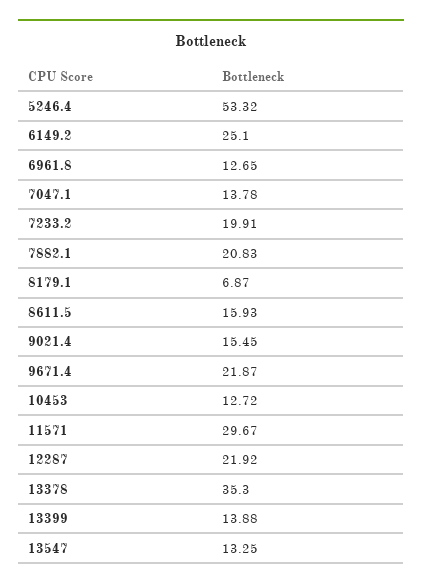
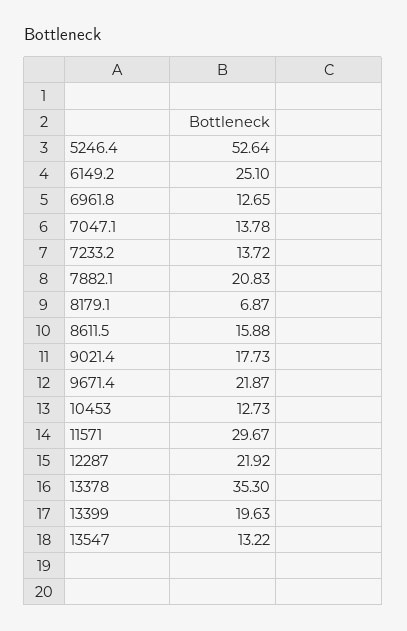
5246.4: 53.32 -> 52.64
7233.2: 19.91 -> 13.72
8611.5: 15.93 -> 15.88
9021.4: 15.45 -> 17.73
10453: 12.72 -> 12.73
13399: 13.88 -> 19.63
13547: 13.25 -> 13.22

